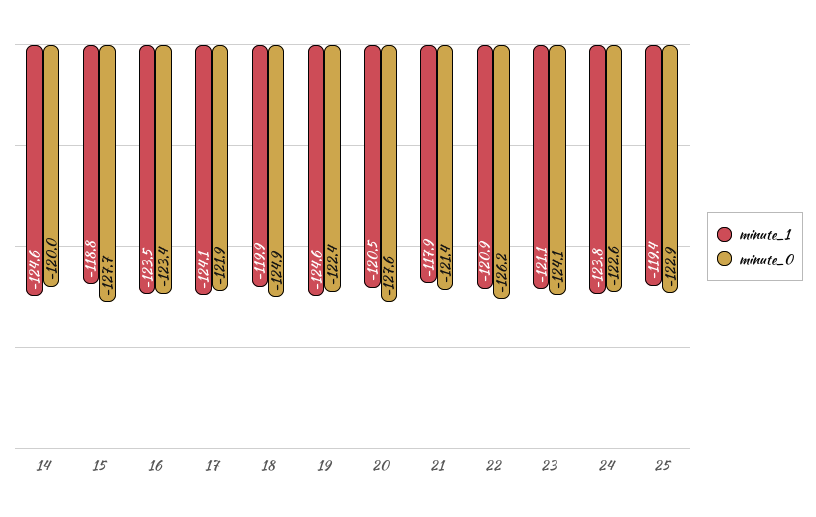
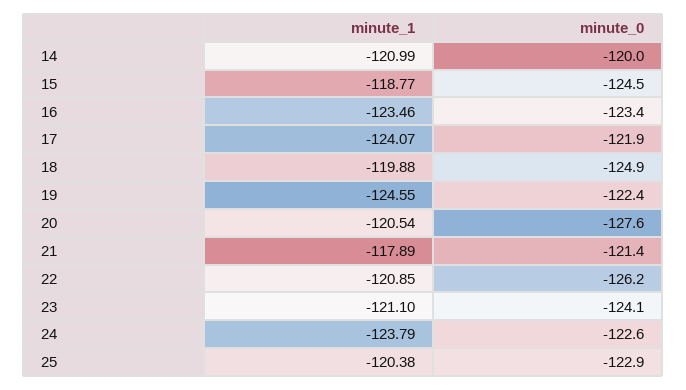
minute_1, 14: -124.6 -> -120.99
minute_0, 15: -127.7 -> -124.5
minute_1, 25: -119.4 -> -120.38

